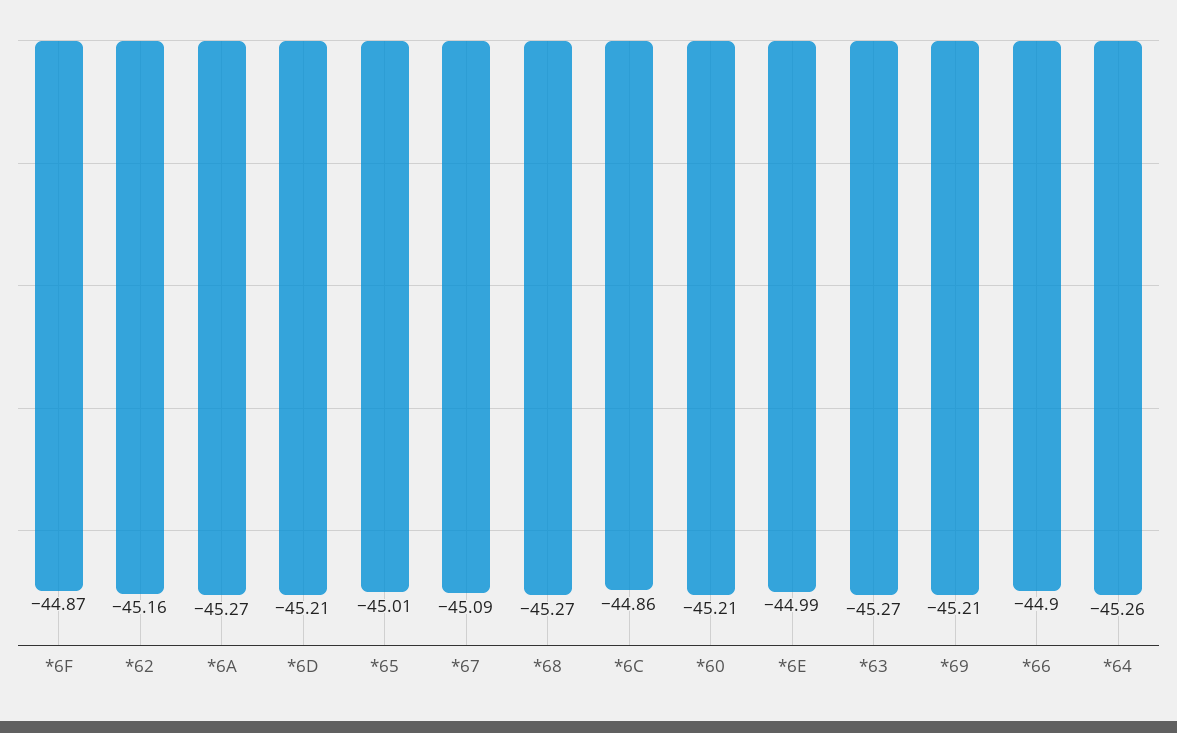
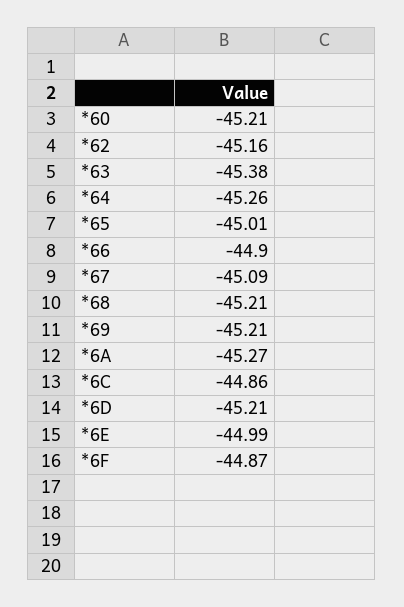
*68: -45.27 -> -45.21
*63: -45.27 -> -45.38

